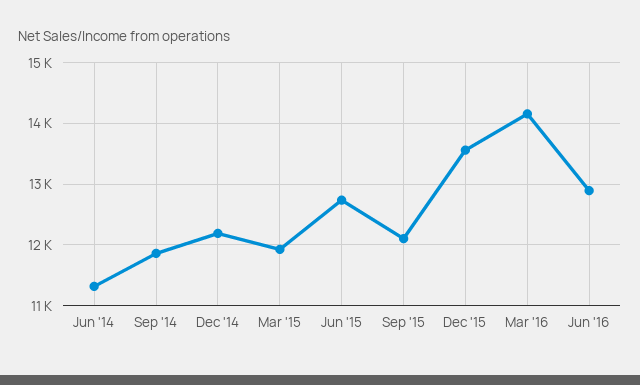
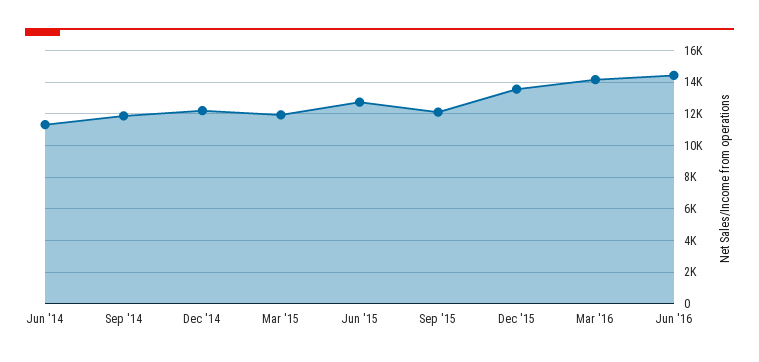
Jun '16: 12900 -> 14500

